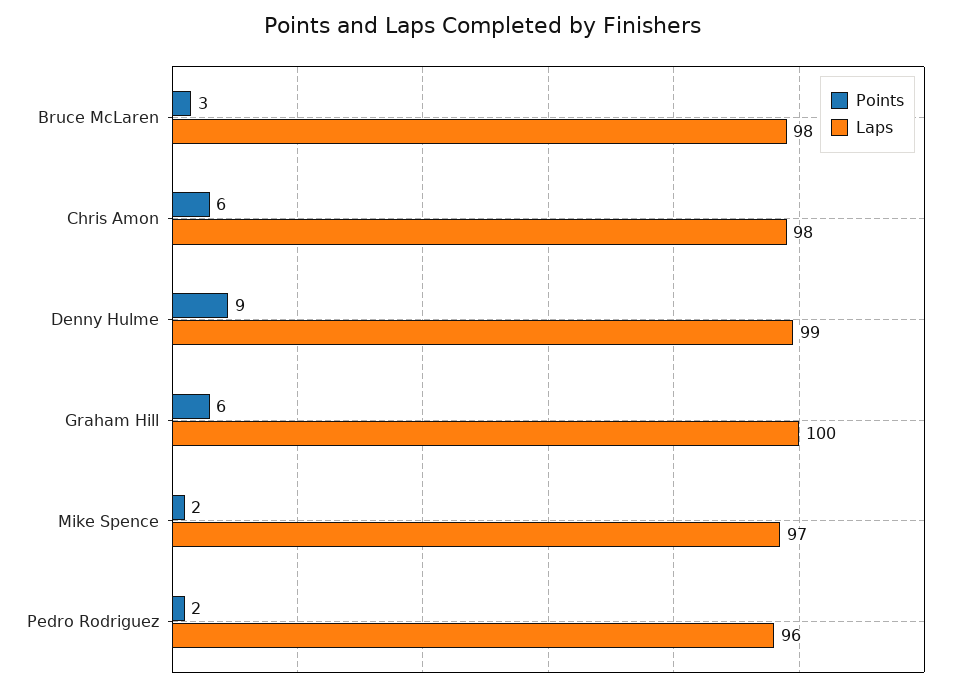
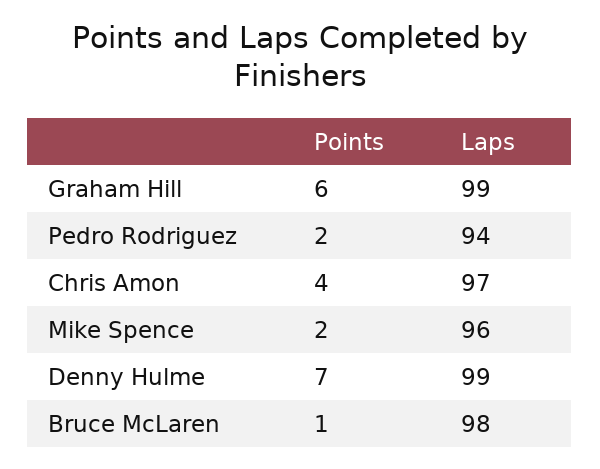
Points, Bruce McLaren: 3 -> 1
Points, Chris Amon: 6 -> 4
Laps, Chris Amon: 98 -> 97
Points, Denny Hulme: 9 -> 7
Laps, Graham Hill: 100 -> 99
Laps, Mike Spence: 97 -> 96
Laps, Pedro Rodriguez: 96 -> 94

